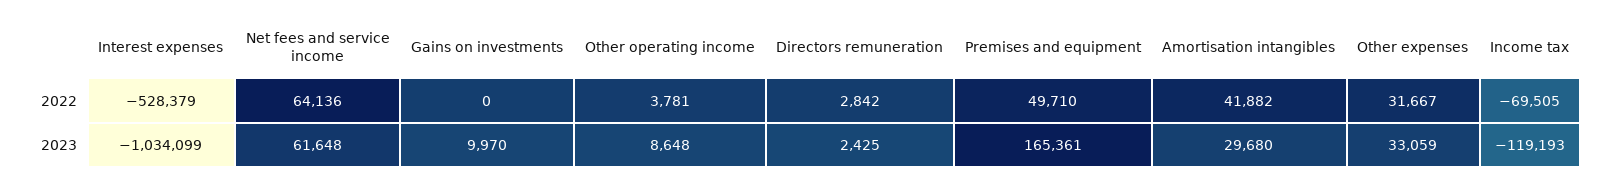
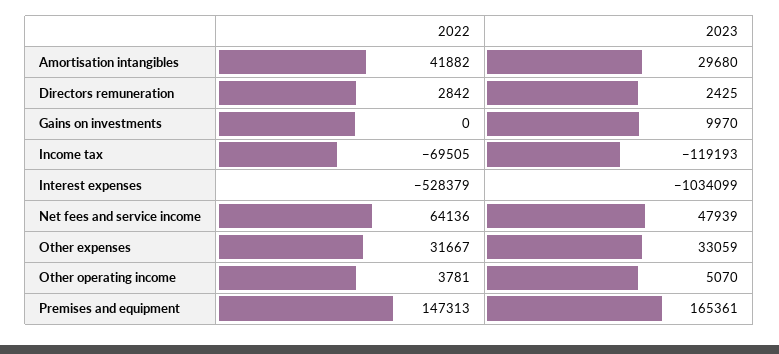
Premises and equipment, 2022: 49710 -> 147313
Net fees and service income, 2023: 61648 -> 47939
Other operating income, 2023: 8648 -> 5070

